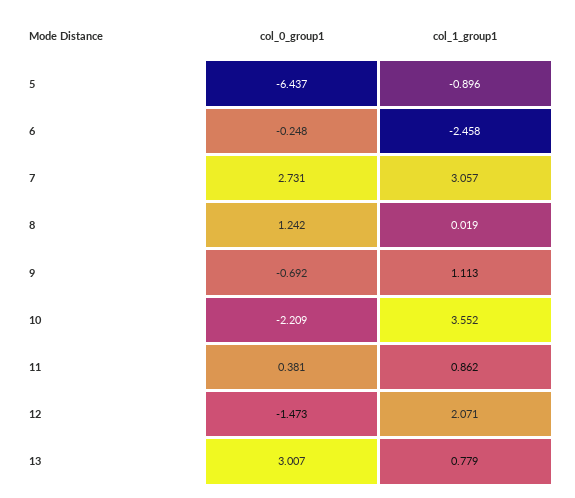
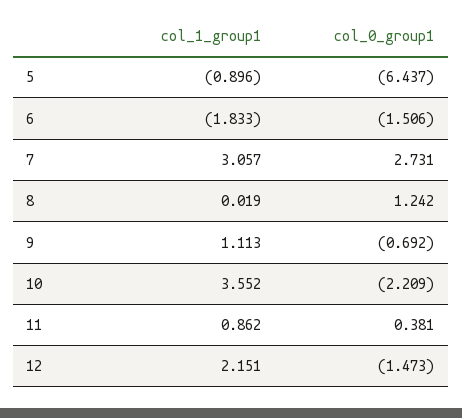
col_0_group1, 6: -0.248 -> -1.506
col_1_group1, 6: -2.458 -> -1.833
col_1_group1, 12: 2.071 -> 2.151
col_0_group1, 13: 3.007 -> none
col_1_group1, 13: 0.779 -> none

